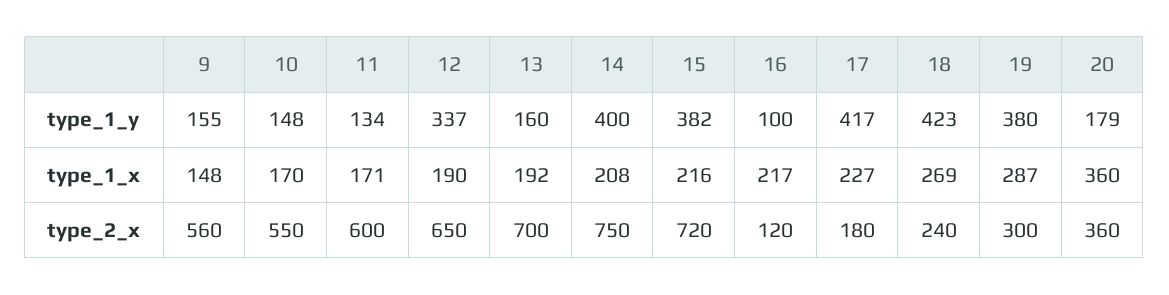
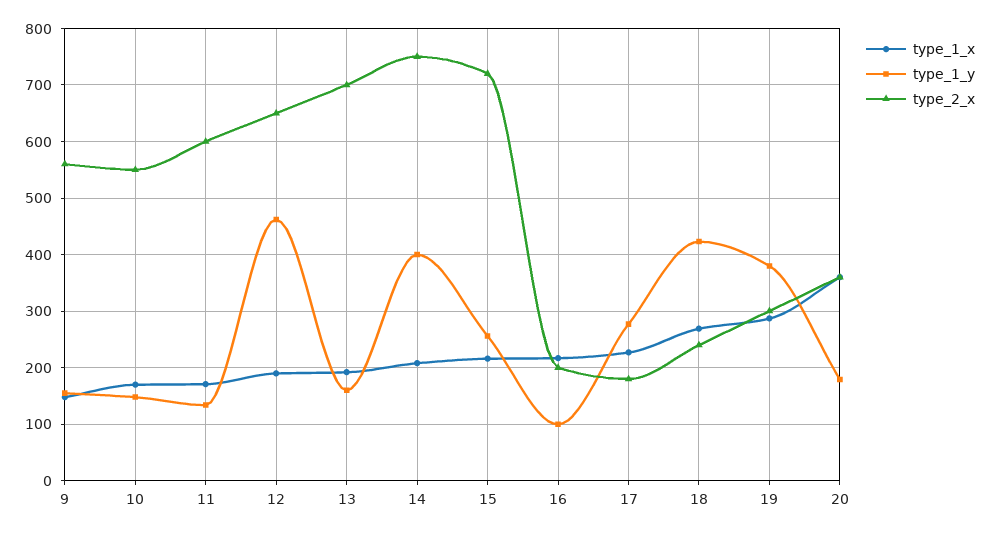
type_1_y, 12: 337 -> 460
type_1_y, 15: 382 -> 260
type_1_y, 17: 417 -> 280
type_2_x, 16: 120 -> 200

